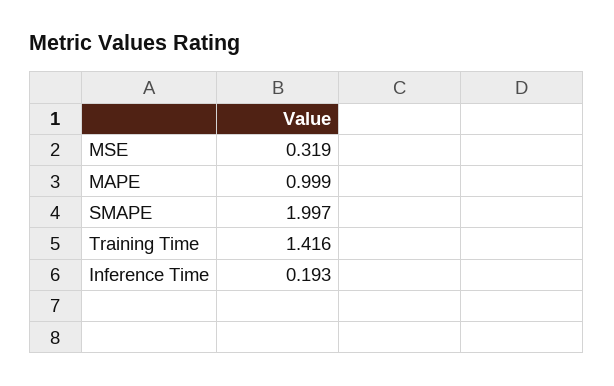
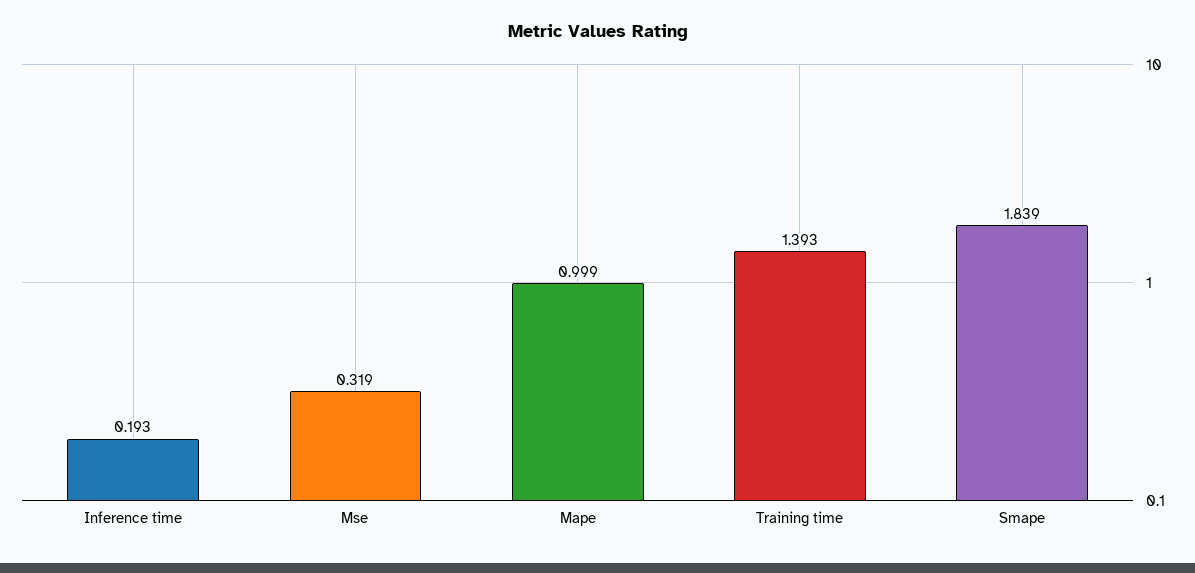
SMAPE: 1.997 -> 1.839
Training Time: 1.416 -> 1.393

